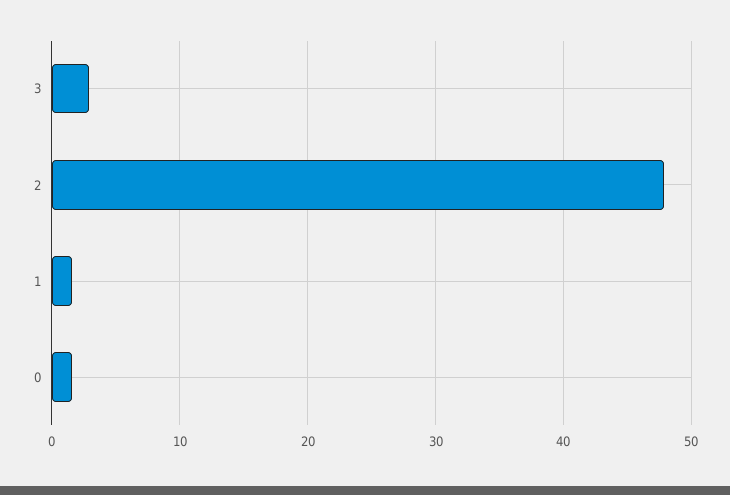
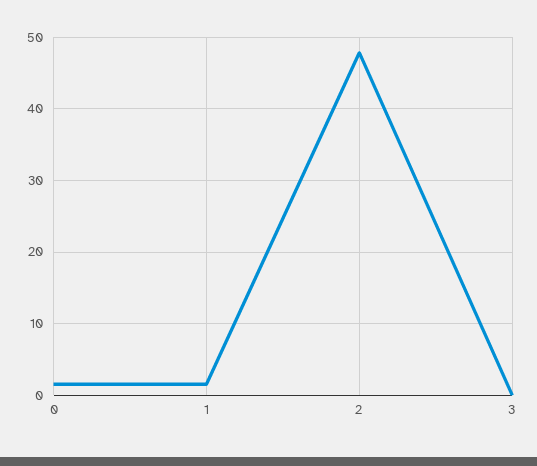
3: 3 -> 0

